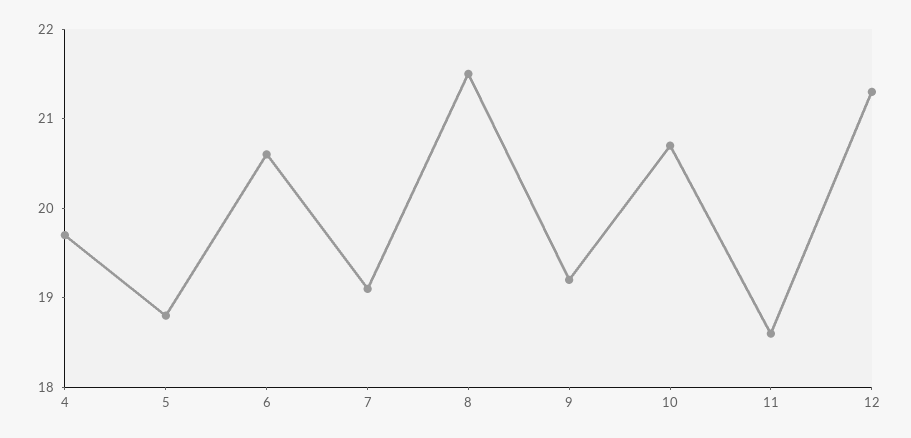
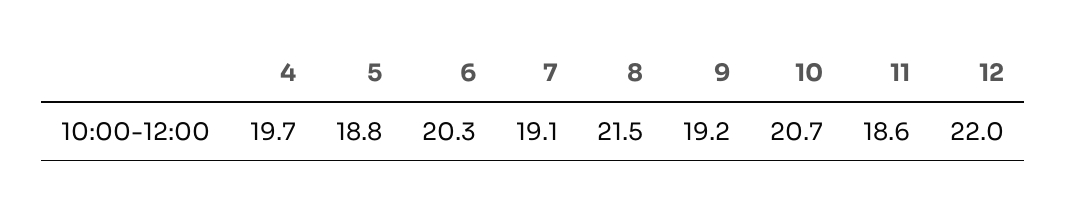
6: 20.6 -> 20.3
12: 21.3 -> 22

